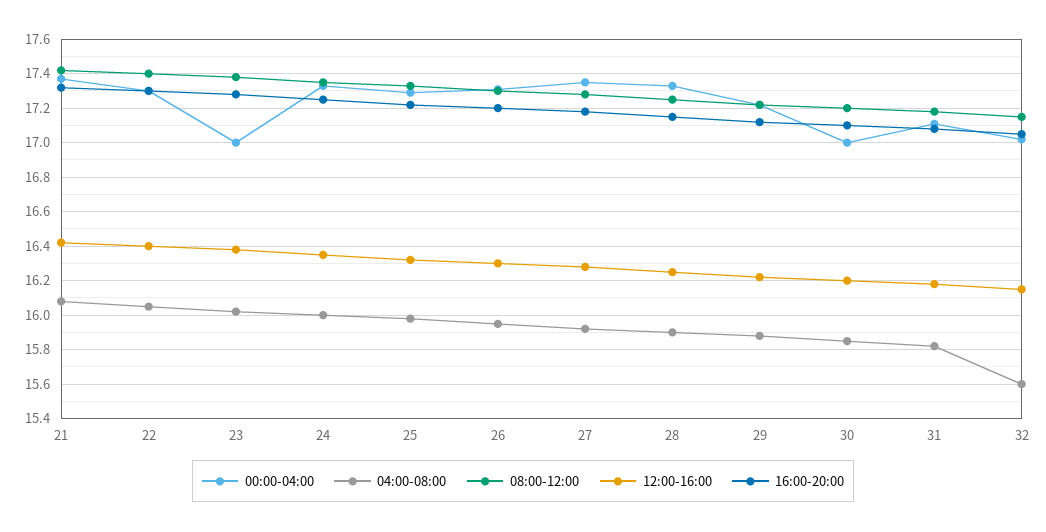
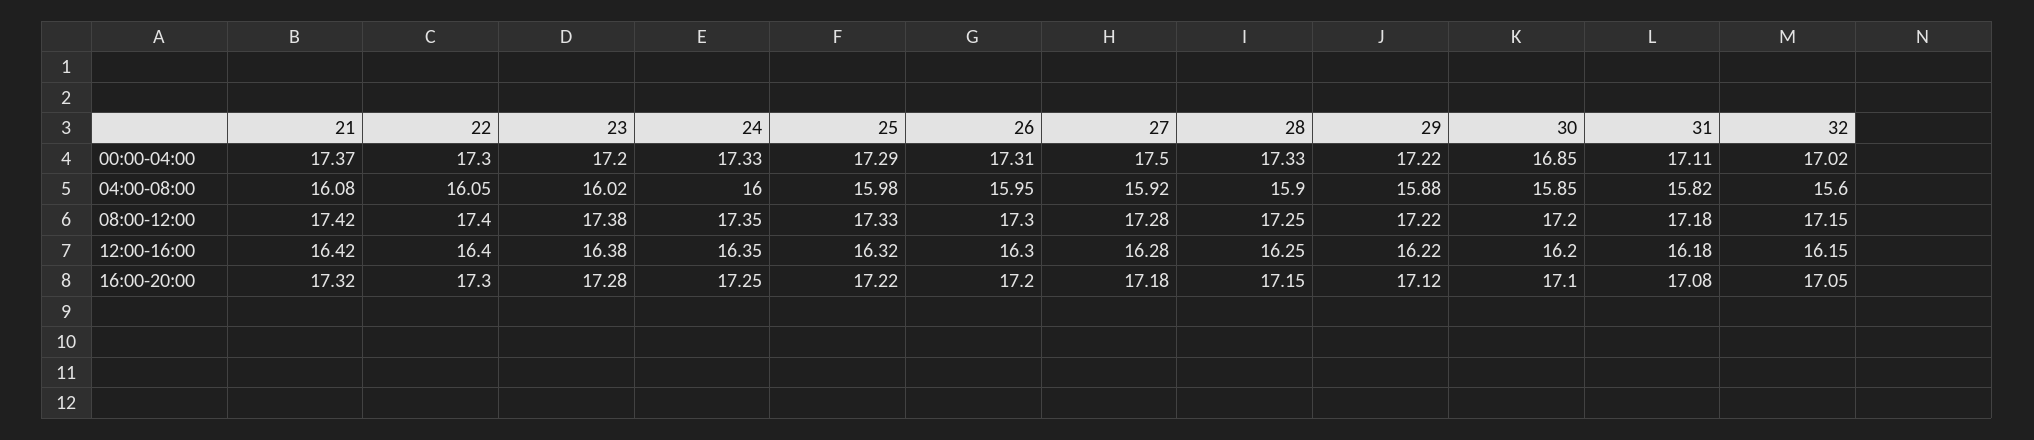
00:00-04:00, 23: 17 -> 17.2
00:00-04:00, 27: 17.35 -> 17.5
00:00-04:00, 30: 17 -> 16.85

